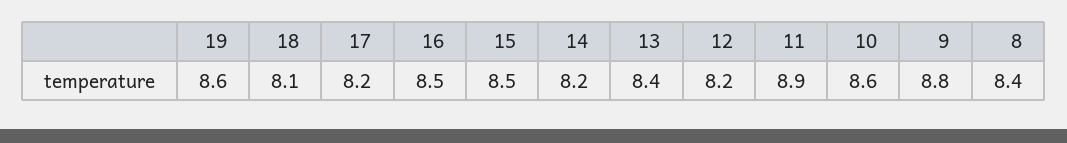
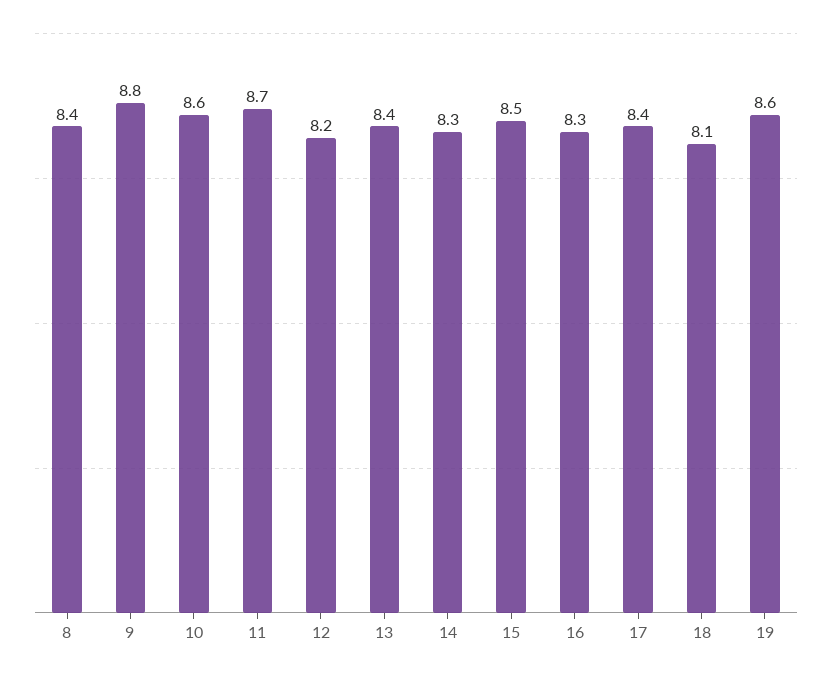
17: 8.2 -> 8.4
16: 8.5 -> 8.3
14: 8.2 -> 8.3
11: 8.9 -> 8.7

